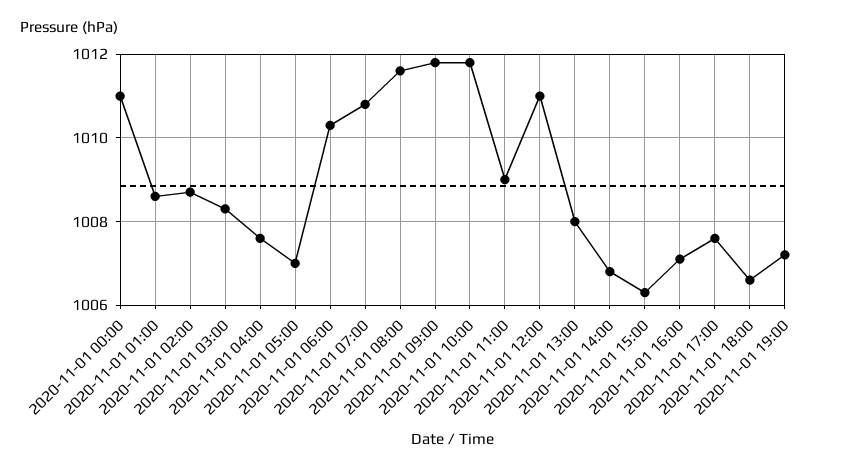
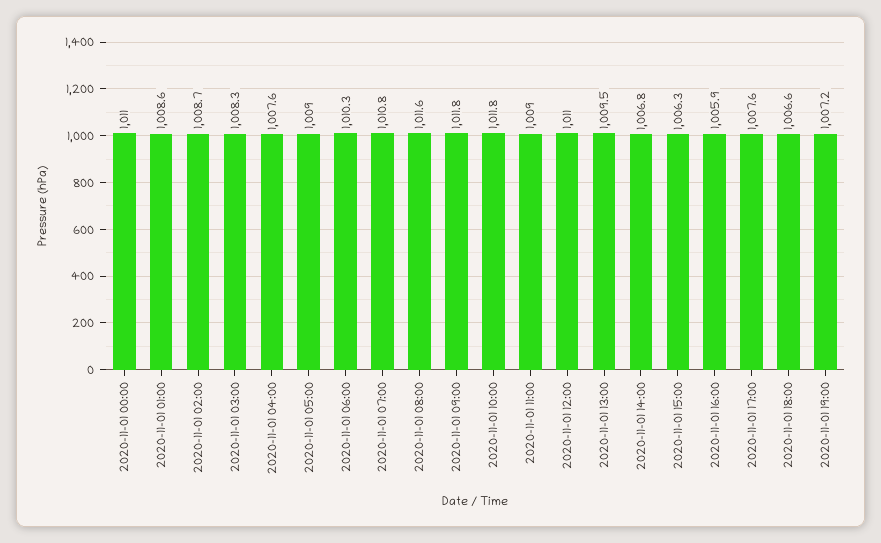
2020-11-01 05:00: 1007 -> 1009
2020-11-01 13:00: 1008 -> 1009.5
2020-11-01 16:00: 1007 -> 1005.9

